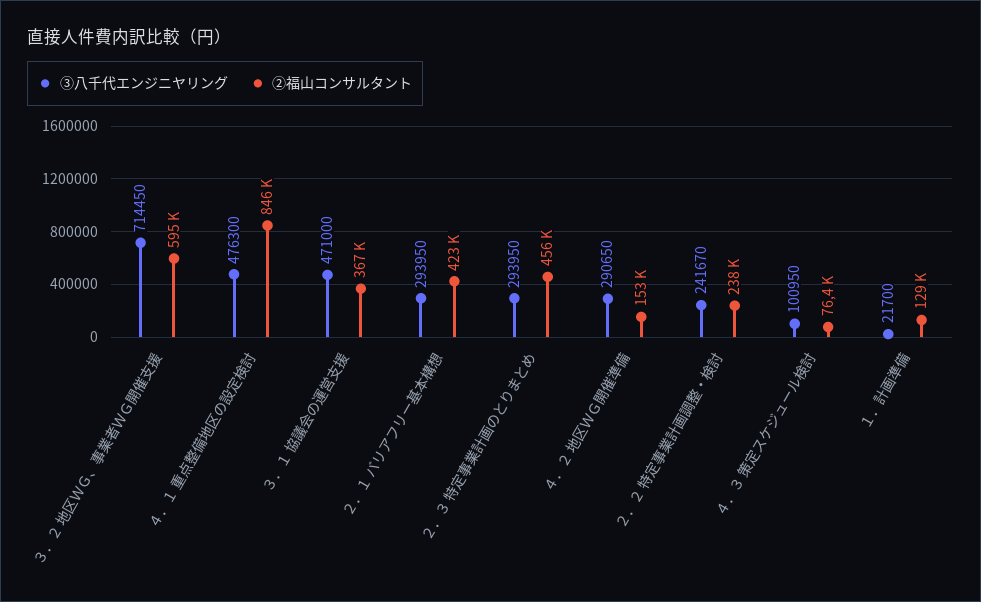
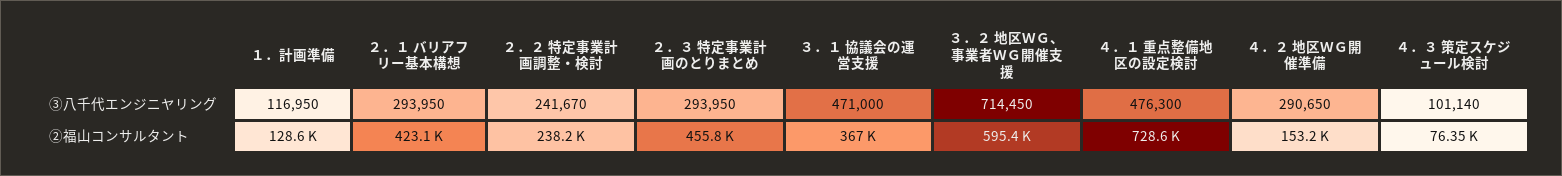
②福山コンサルタント, ４．１ 重点整備地区の設定検討: 846000 -> 728600
③八千代エンジニヤリング, ４．３ 策定スケジュール検討: 100950 -> 101140
③八千代エンジニヤリング, １．計画準備: 21700 -> 116950

